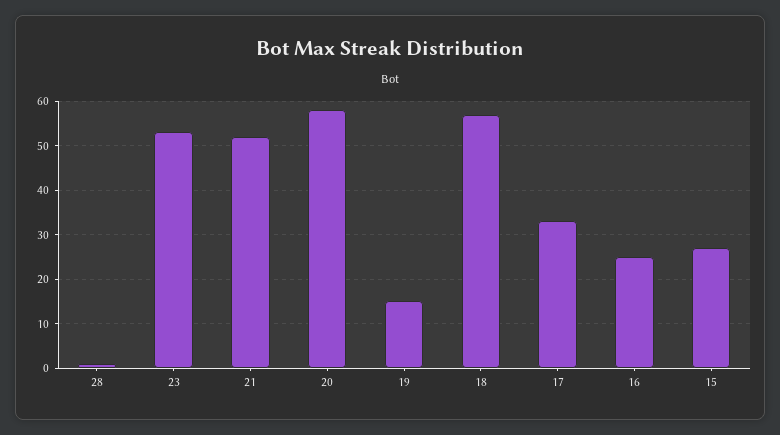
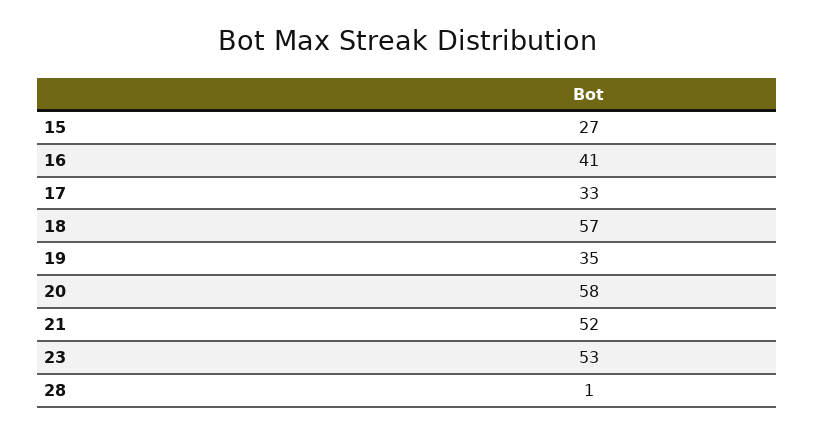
19: 15 -> 35
16: 25 -> 41

